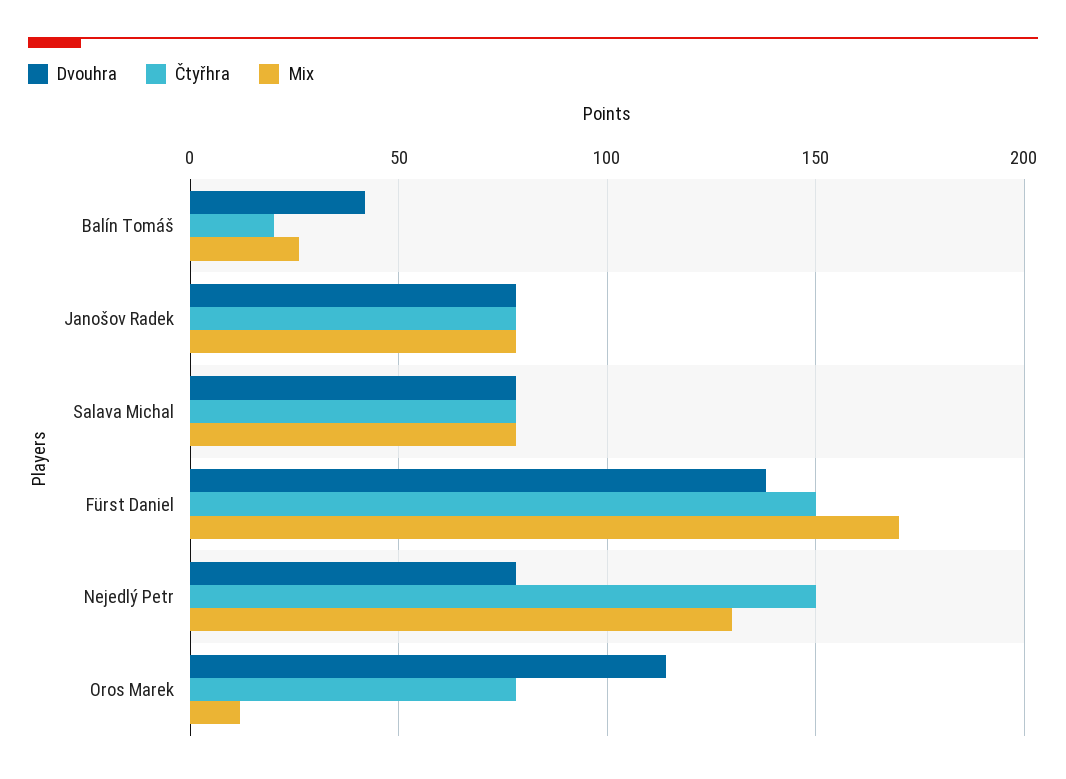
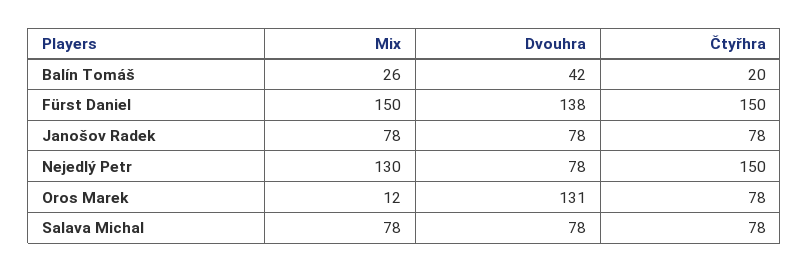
Mix, Fürst Daniel: 170 -> 150
Dvouhra, Oros Marek: 115 -> 131

